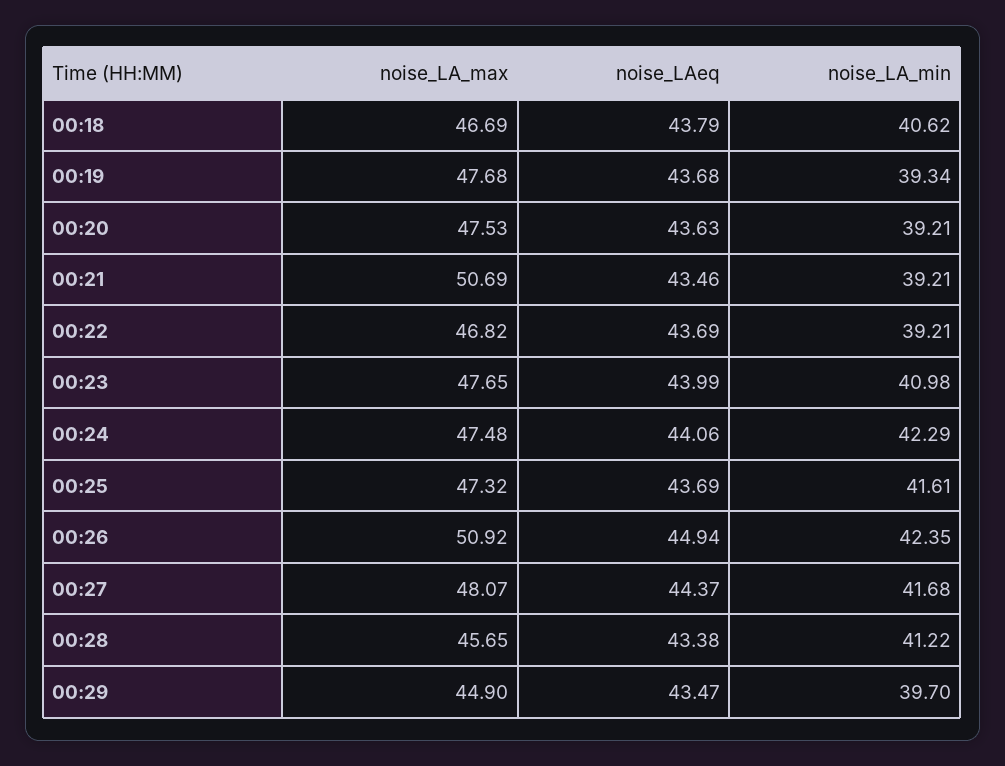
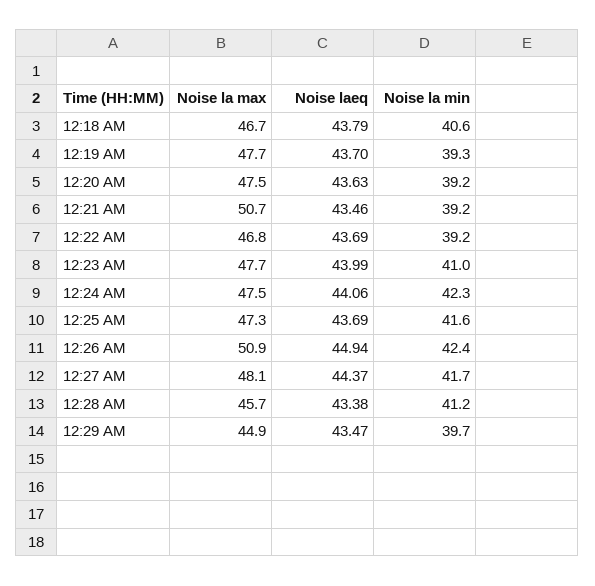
noise_LAeq, 00:19: 43.68 -> 43.7

